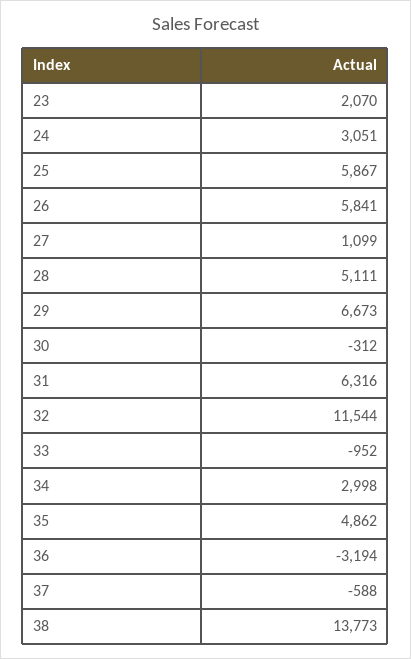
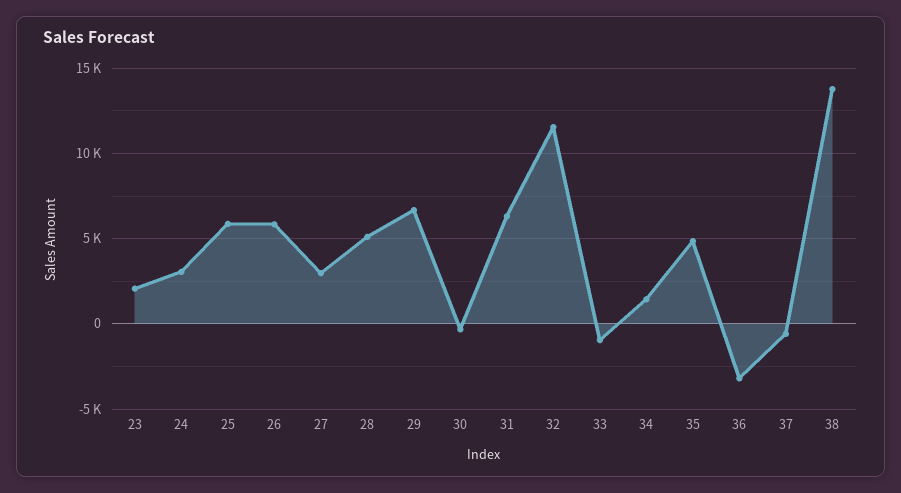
27: 1099 -> 3000
34: 2998 -> 1500

